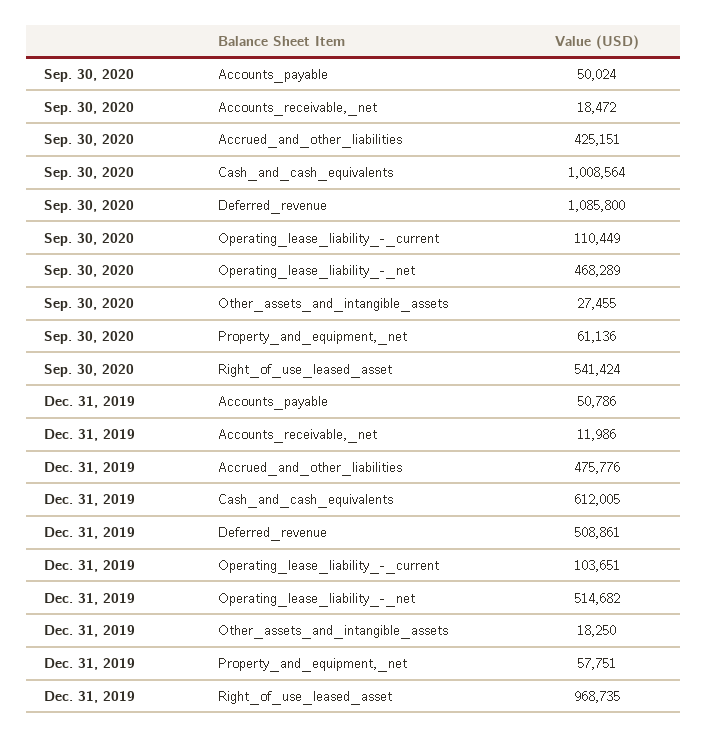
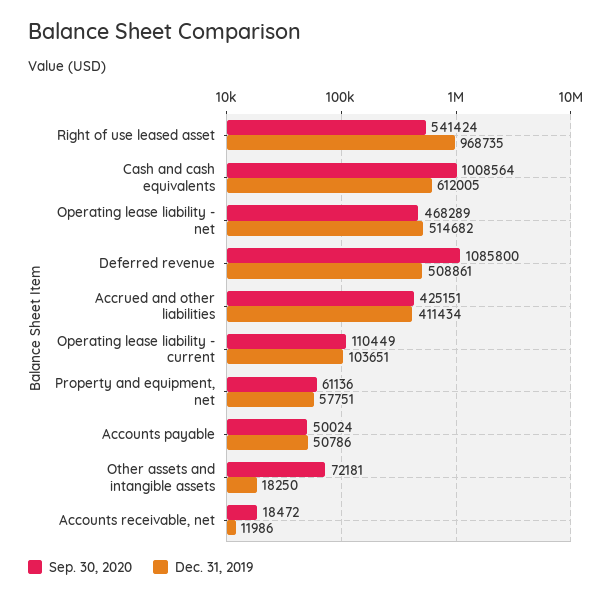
Sep. 30, 2020, Other_assets_and_intangible_assets: 27455 -> 72181
Dec. 31, 2019, Accrued_and_other_liabilities: 475776 -> 411434

